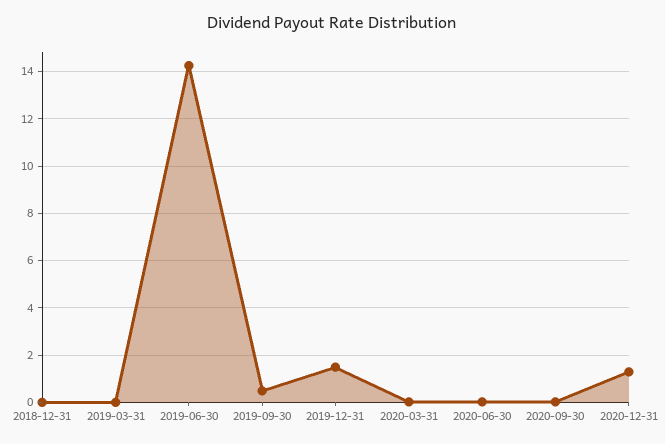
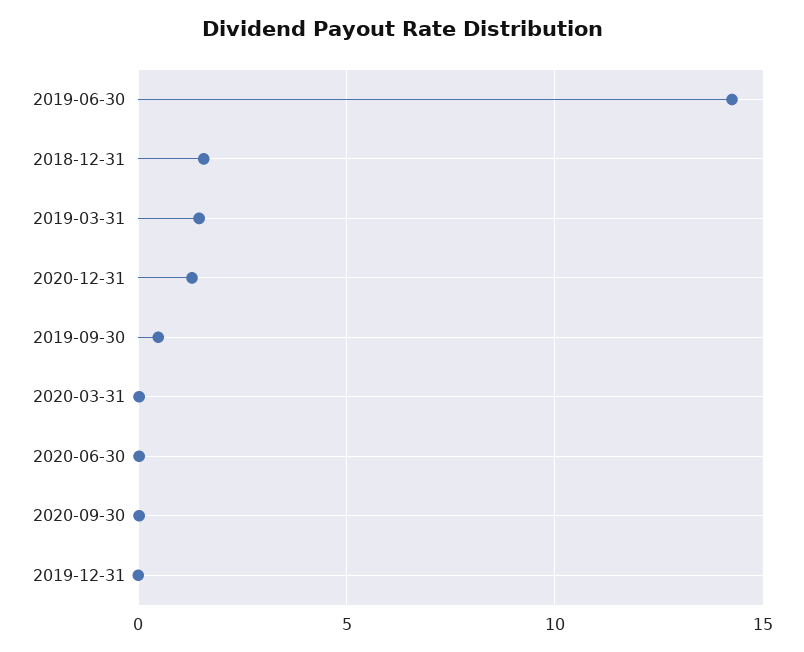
2018-12-31: 0 -> 1.5
2019-03-31: 0 -> 1.5
2019-12-31: 1.5 -> 0

